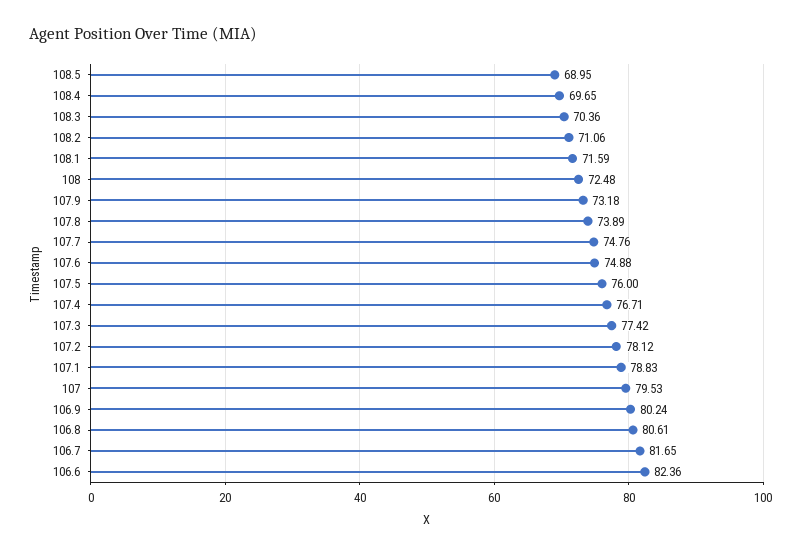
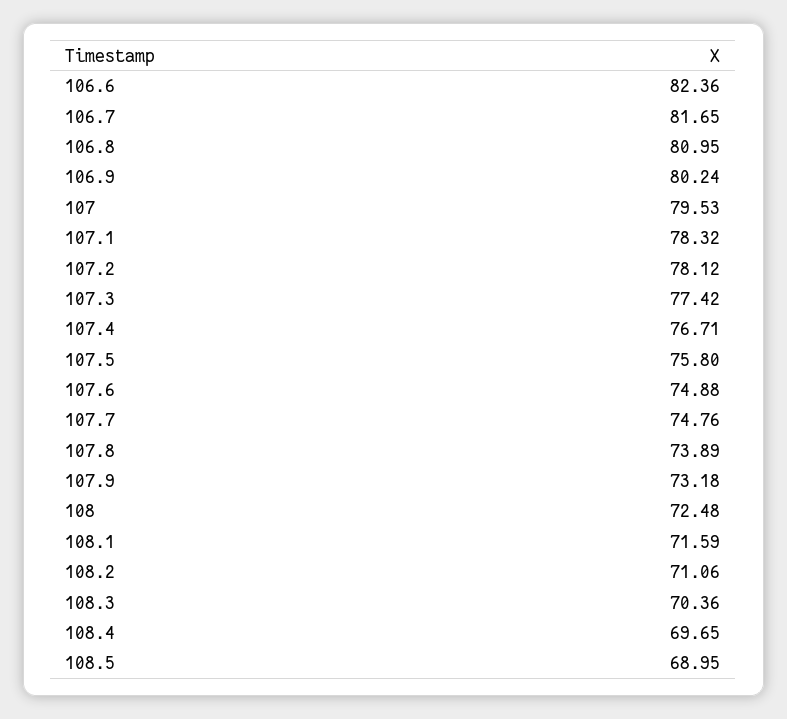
107.5: 76 -> 75.8
107.1: 78.83 -> 78.32
106.8: 80.61 -> 80.95

